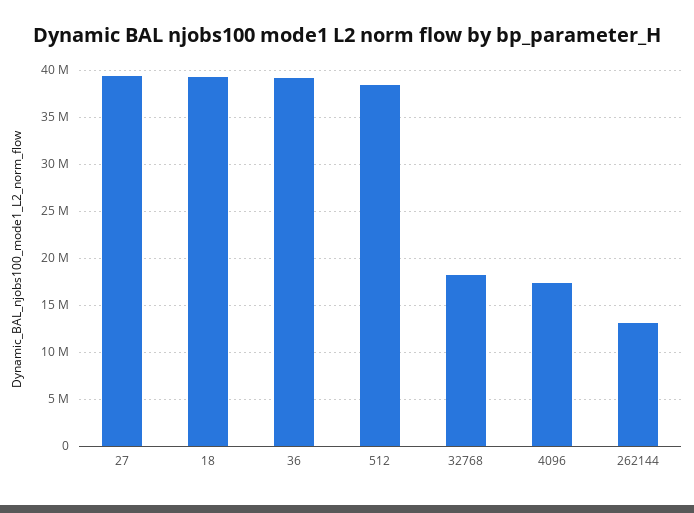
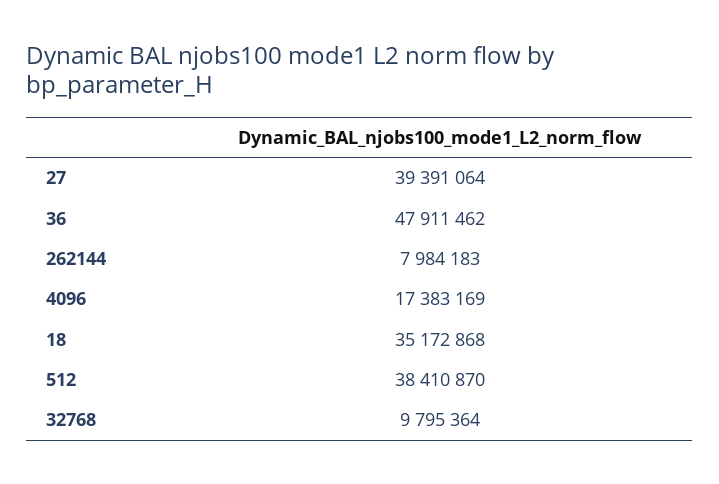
18: 39000000 -> 35172868
36: 39000000 -> 47911462
32768: 18000000 -> 9795364
262144: 13000000 -> 7984183

